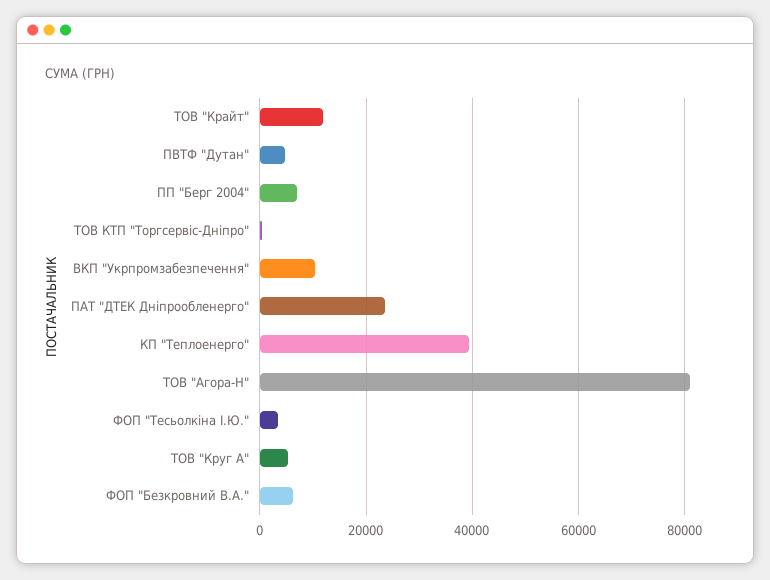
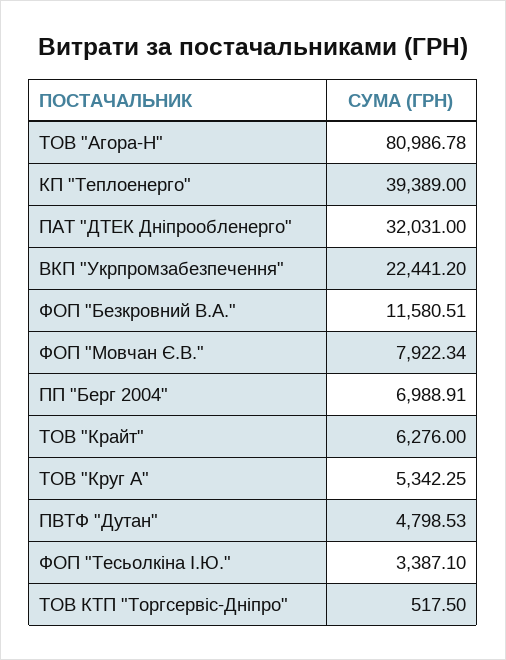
ТОВ "Крайт": 12000 -> 6276
ВКП "Укрпромзабезпечення": 10000 -> 22441.2
ПАТ "ДТЕК Дніпрообленерго": 24000 -> 32031
ФОП "Безкровний В.А.": 6000 -> 11580.51
ФОП "Мовчан Є.В.": none -> 7922.34

